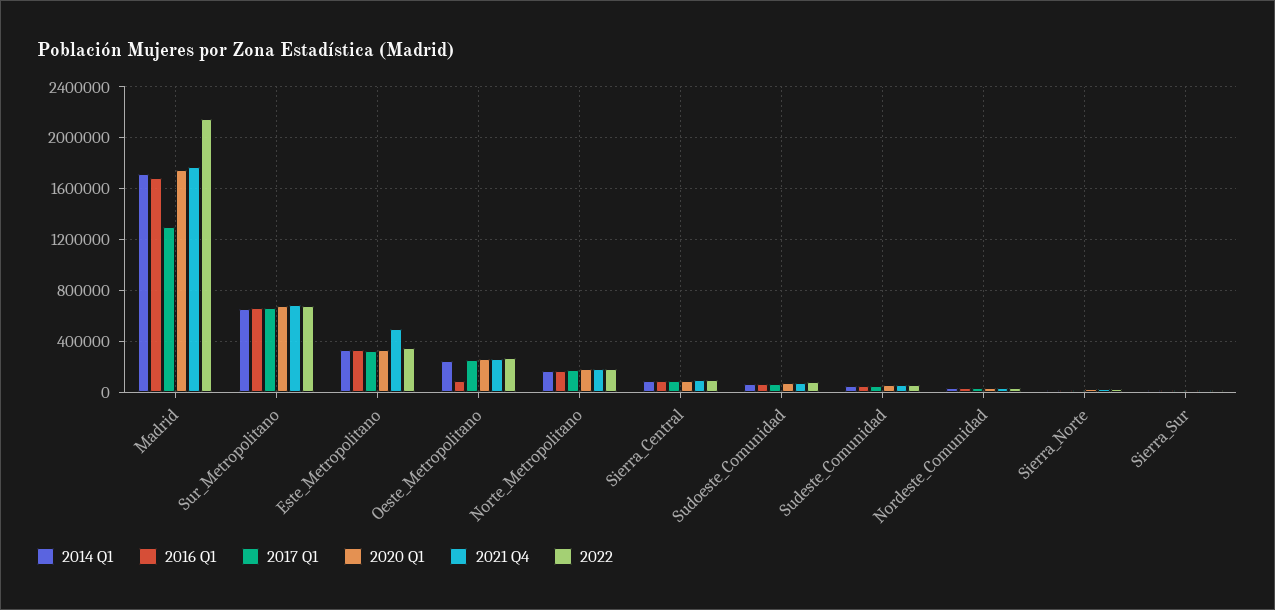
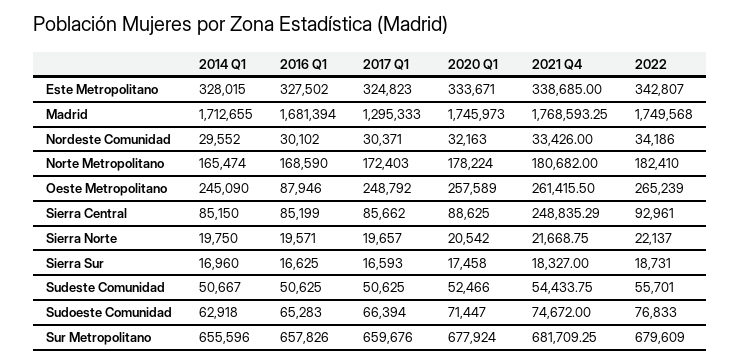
2022, Madrid: 2150000 -> 1749568
2021 Q4, Este_Metropolitano: 500000 -> 338685
2021 Q4, Sierra_Central: 100000 -> 248835.29

